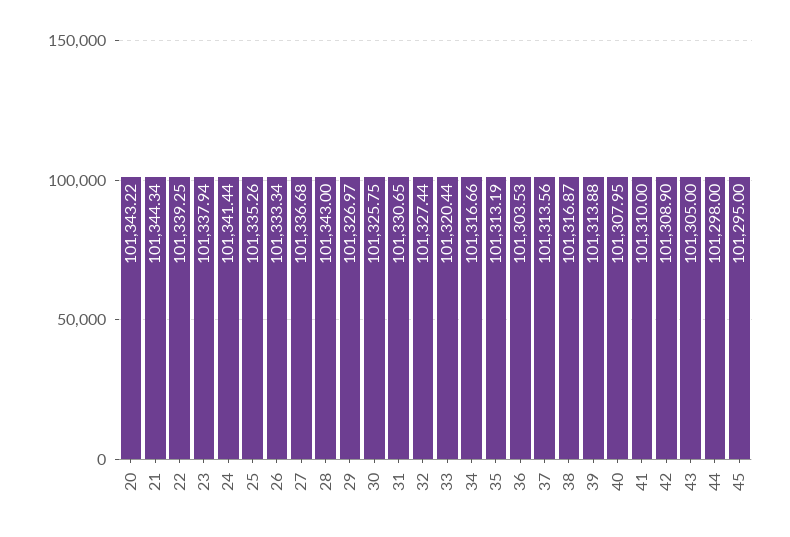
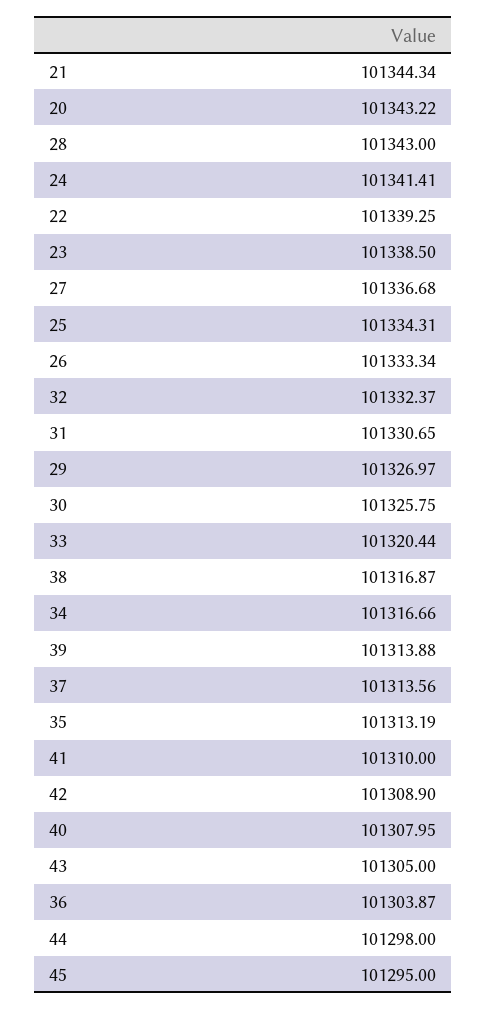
23: 101337.94 -> 101338.5
24: 101341.44 -> 101341.41
25: 101335.26 -> 101334.31
32: 101327.44 -> 101332.37
36: 101303.53 -> 101303.87

